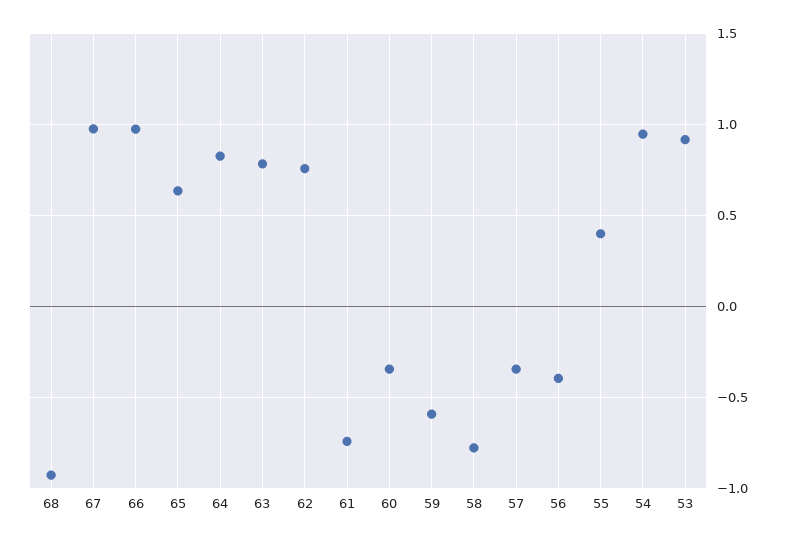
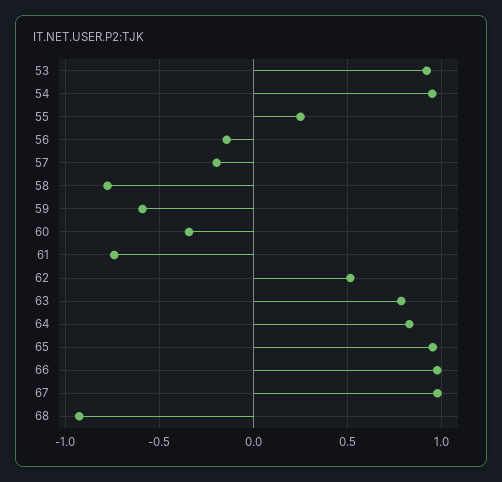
65: 0.65 -> 0.95
62: 0.75 -> 0.5
57: -0.35 -> -0.2
56: -0.4 -> -0.15
55: 0.4 -> 0.25

